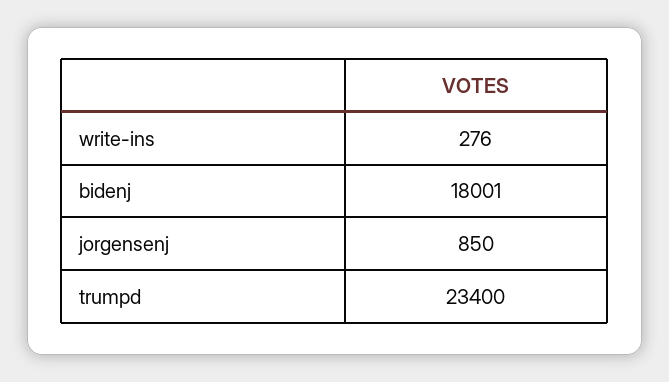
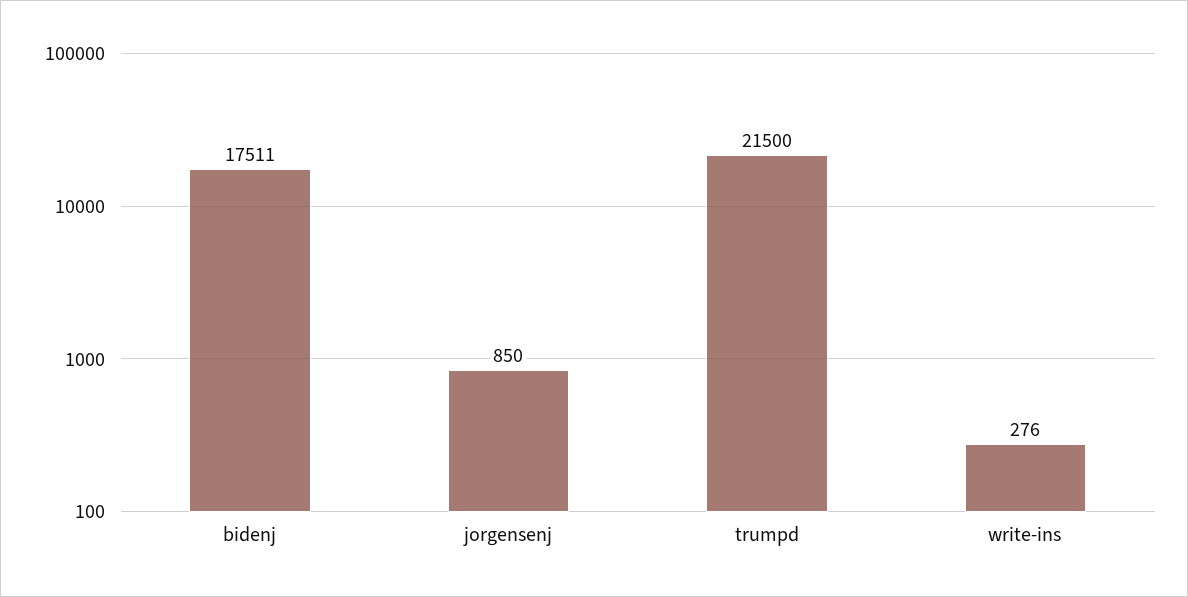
bidenj: 18001 -> 17511
trumpd: 23400 -> 21500

